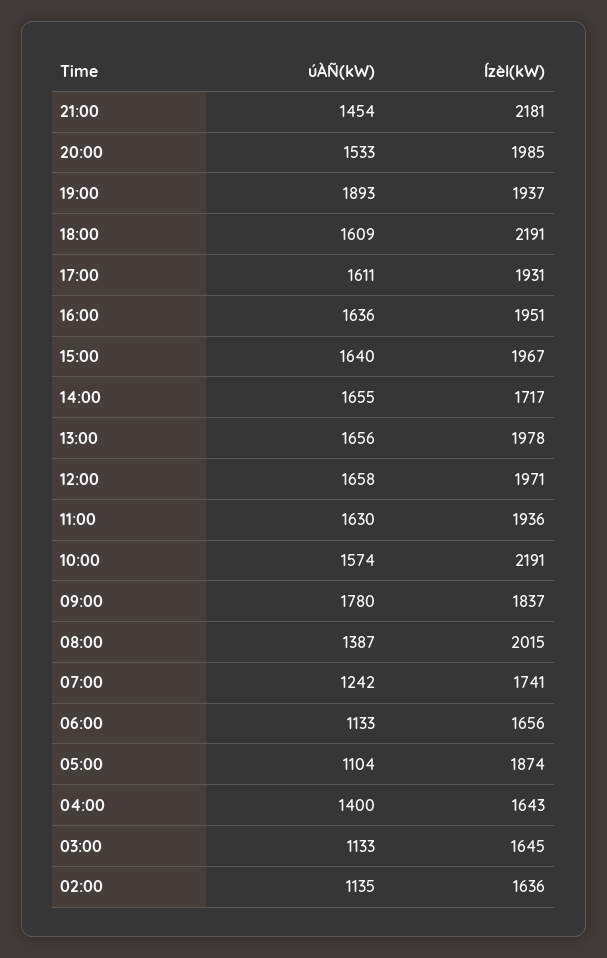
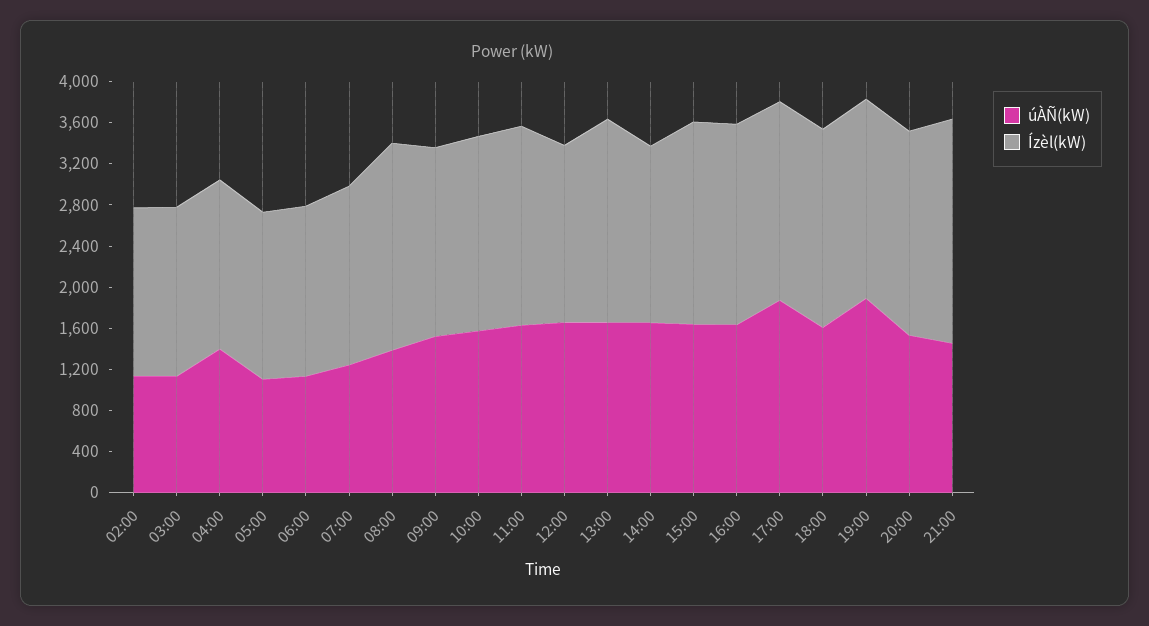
Ízèl(kW), 18:00: 2191 -> 1900
úÀÑ(kW), 17:00: 1611 -> 1900
Ízèl(kW), 12:00: 1971 -> 1700
Ízèl(kW), 10:00: 2191 -> 1900
úÀÑ(kW), 09:00: 1780 -> 1500
Ízèl(kW), 05:00: 1874 -> 1600

